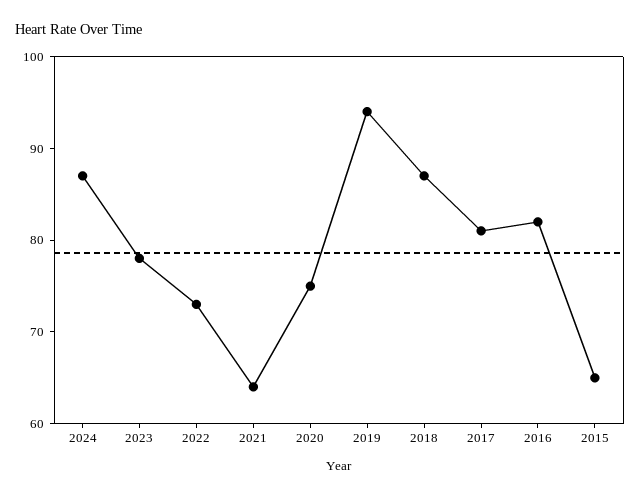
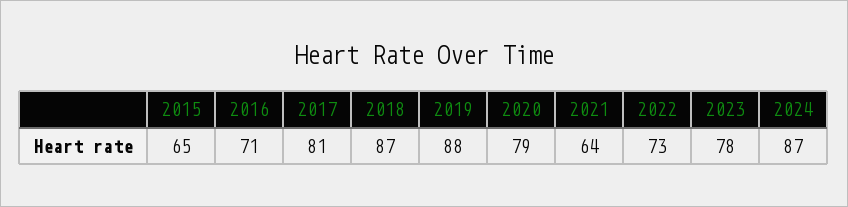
2020: 75 -> 79
2019: 94 -> 88
2016: 82 -> 71

